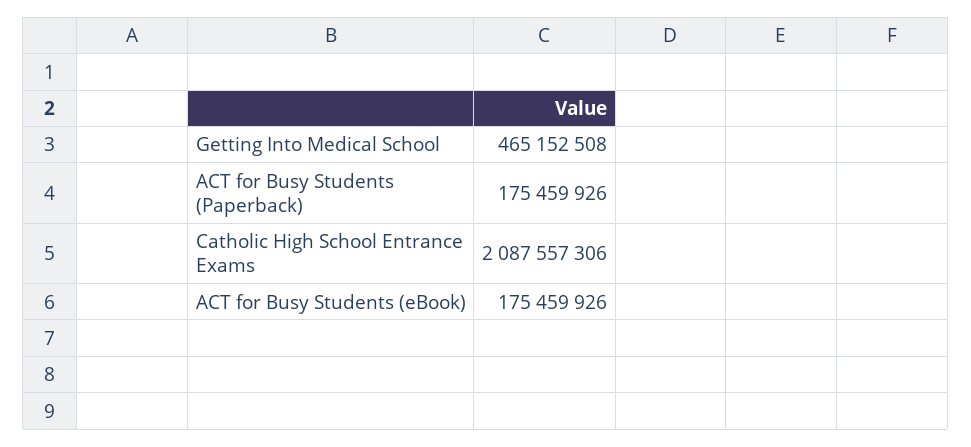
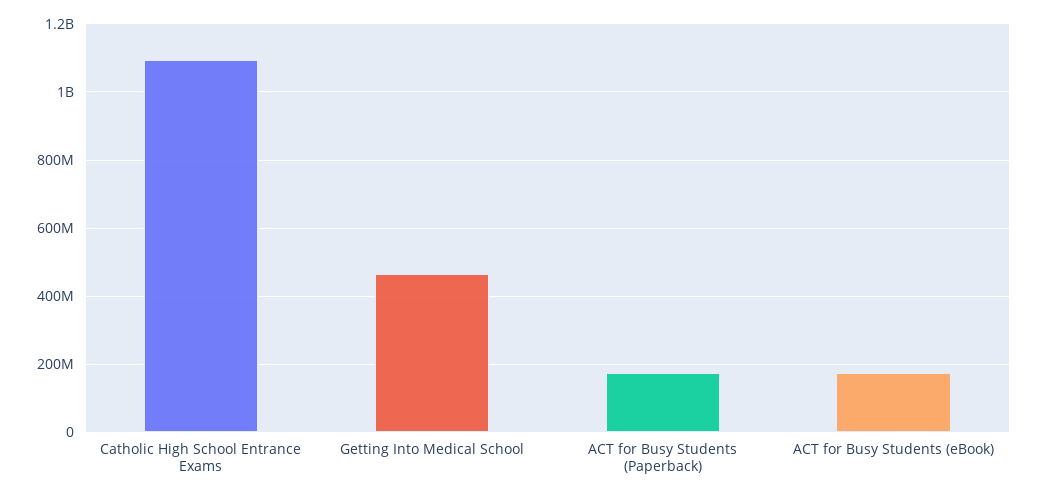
Catholic High School Entrance Exams: 2087557306 -> 1100000000

